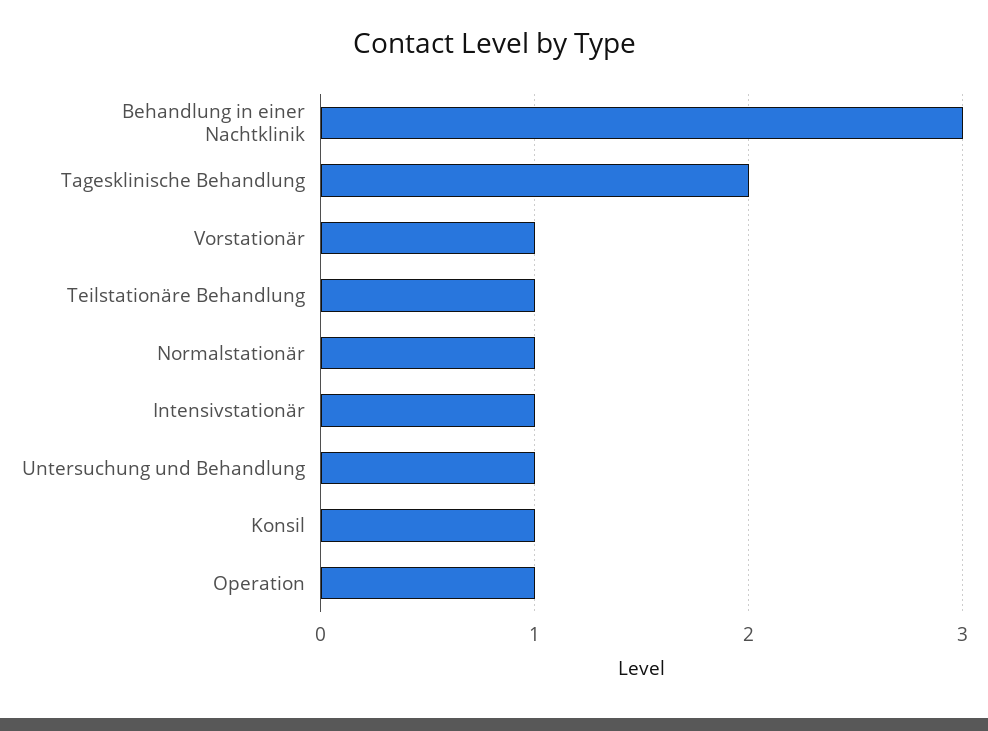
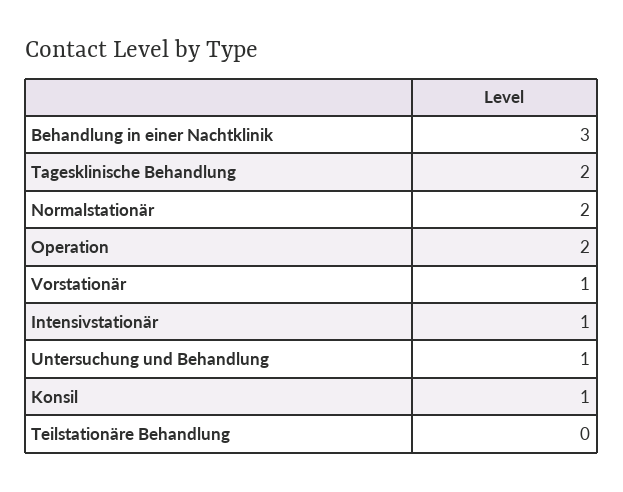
Teilstationäre Behandlung: 1 -> 0
Normalstationär: 1 -> 2
Operation: 1 -> 2

